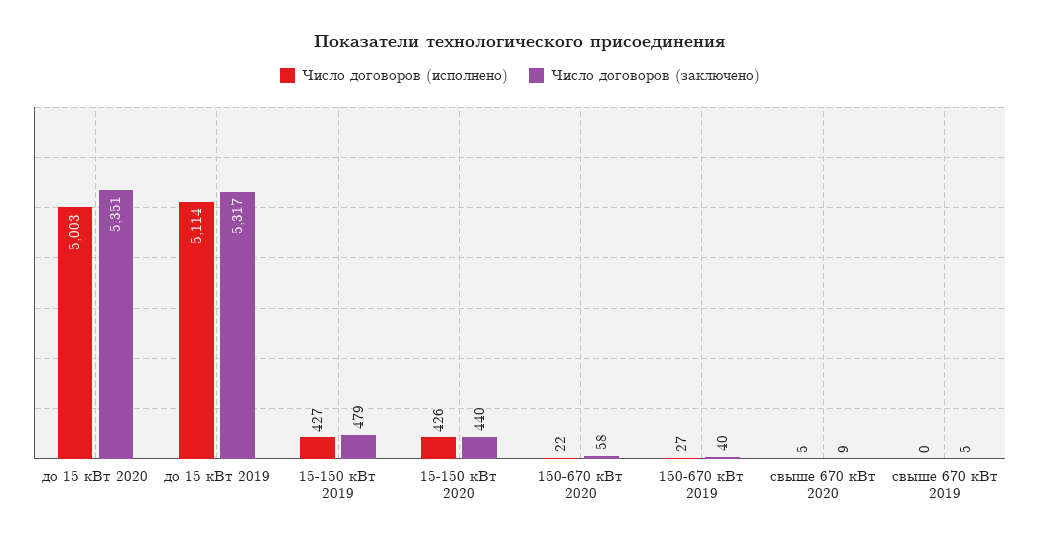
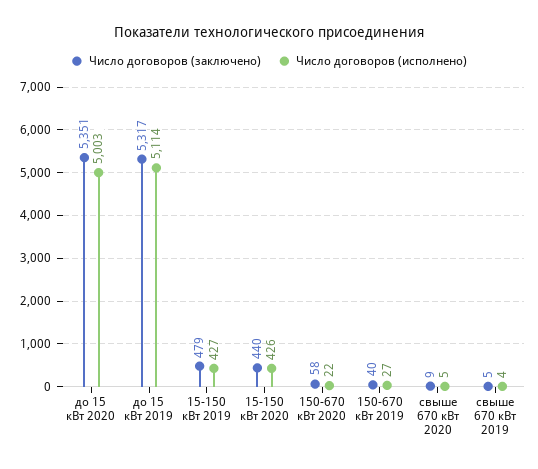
Число договоров (исполнено), свыше 670 кВт 2019: 0 -> 4

